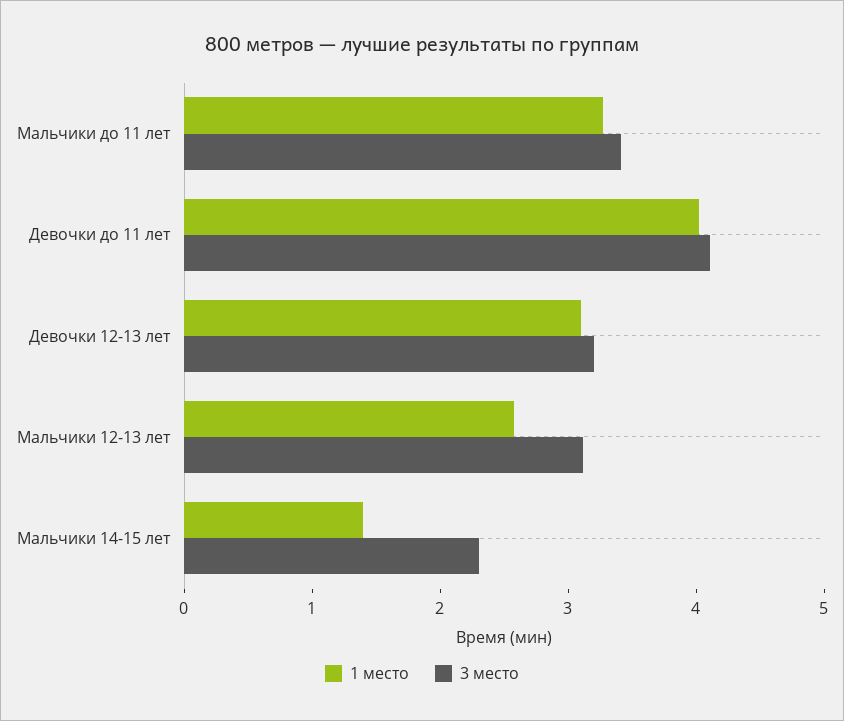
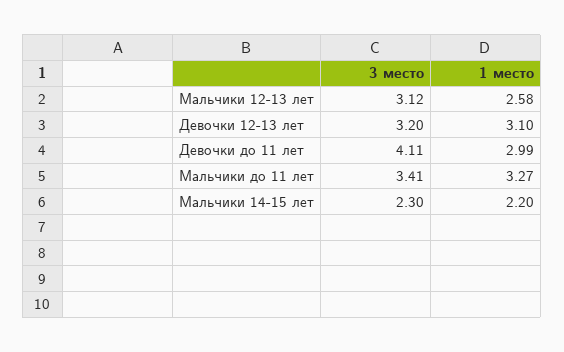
1 место, Девочки до 11 лет: 4 -> 2.99
1 место, Мальчики 14-15 лет: 1.4 -> 2.2

